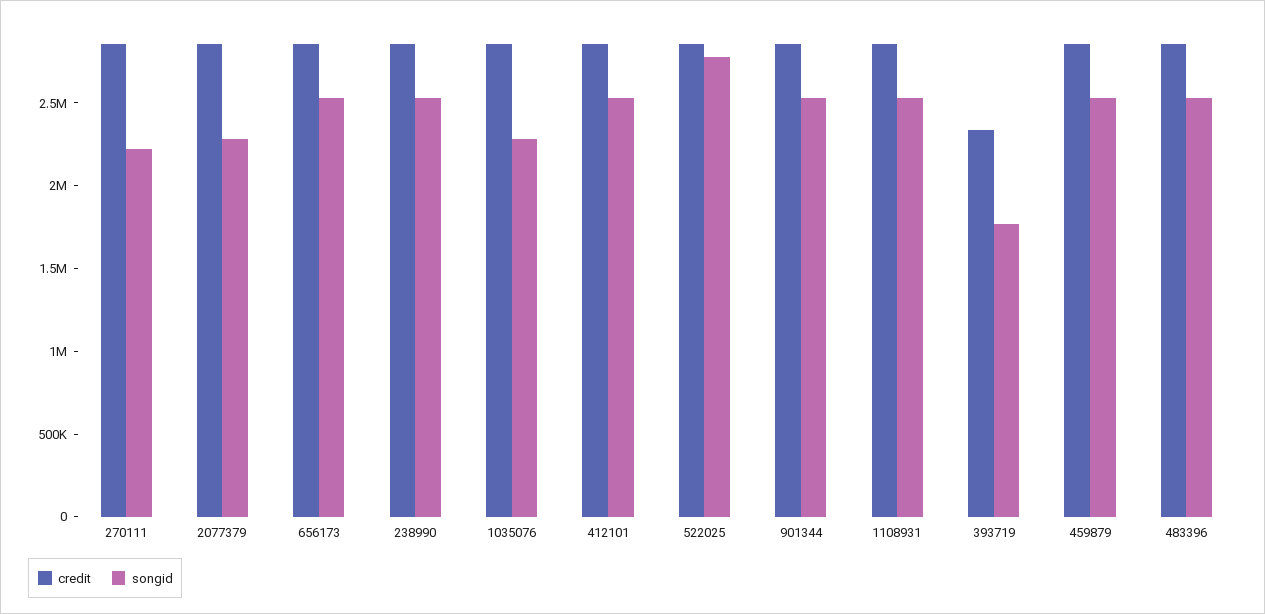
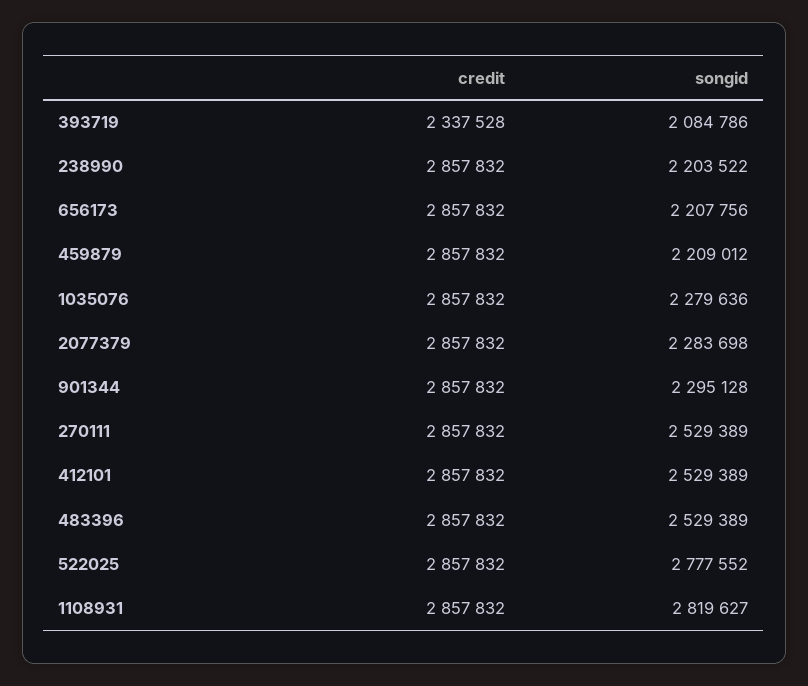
songid, 270111: 2200000 -> 2529389
songid, 656173: 2500000 -> 2207756
songid, 238990: 2500000 -> 2203522
songid, 901344: 2500000 -> 2295128
songid, 1108931: 2500000 -> 2819627
songid, 393719: 1800000 -> 2084786
songid, 459879: 2500000 -> 2209012

